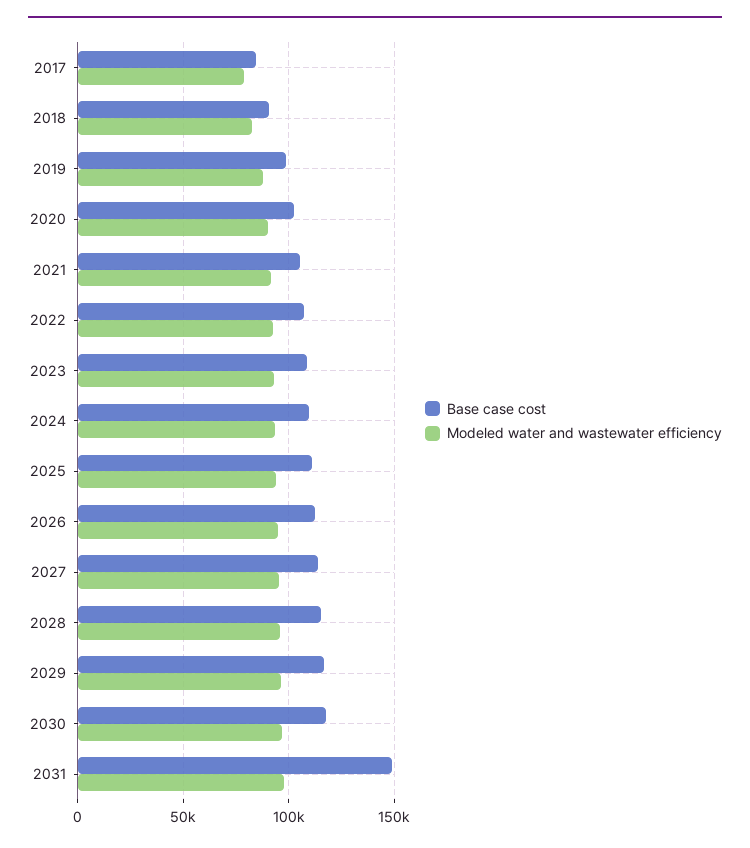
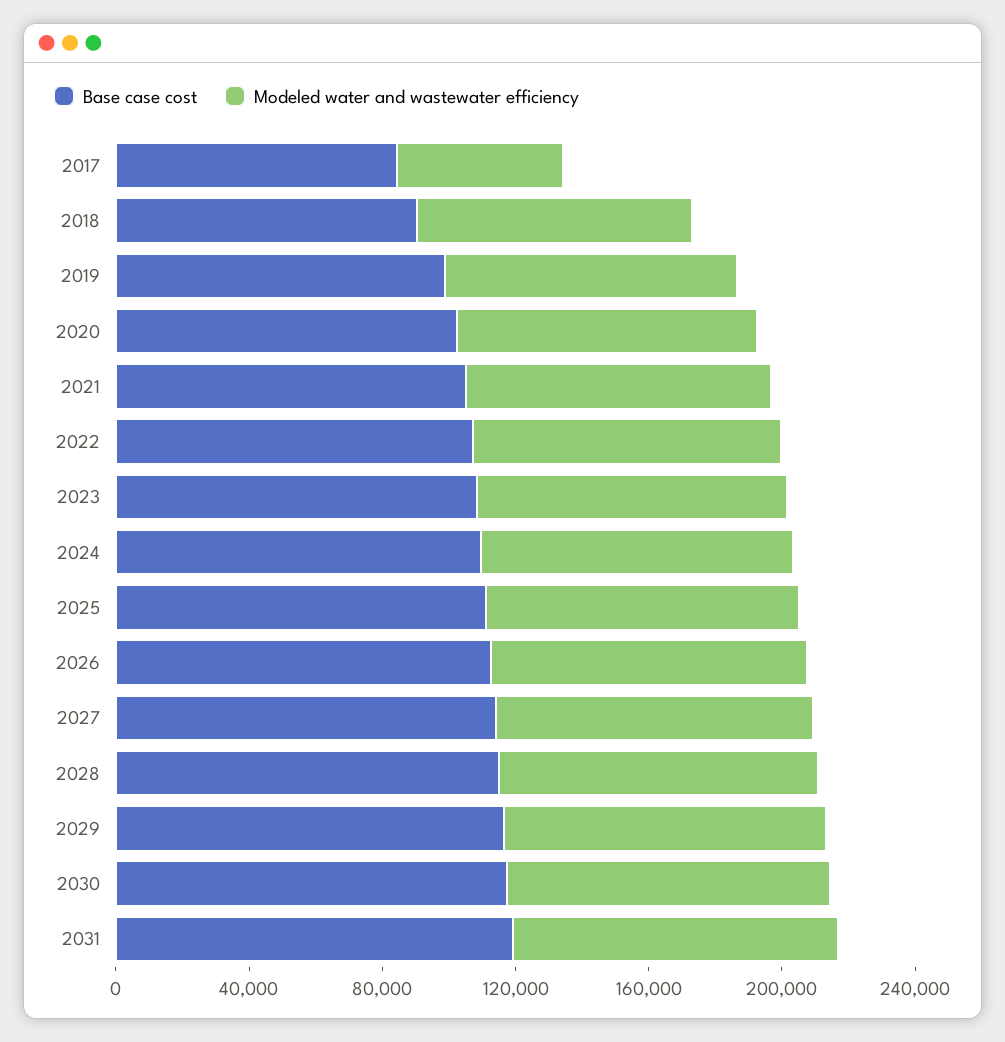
Modeled water and wastewater efficiency, 2017: 80000 -> 50000
Base case cost, 2031: 150000 -> 120000

